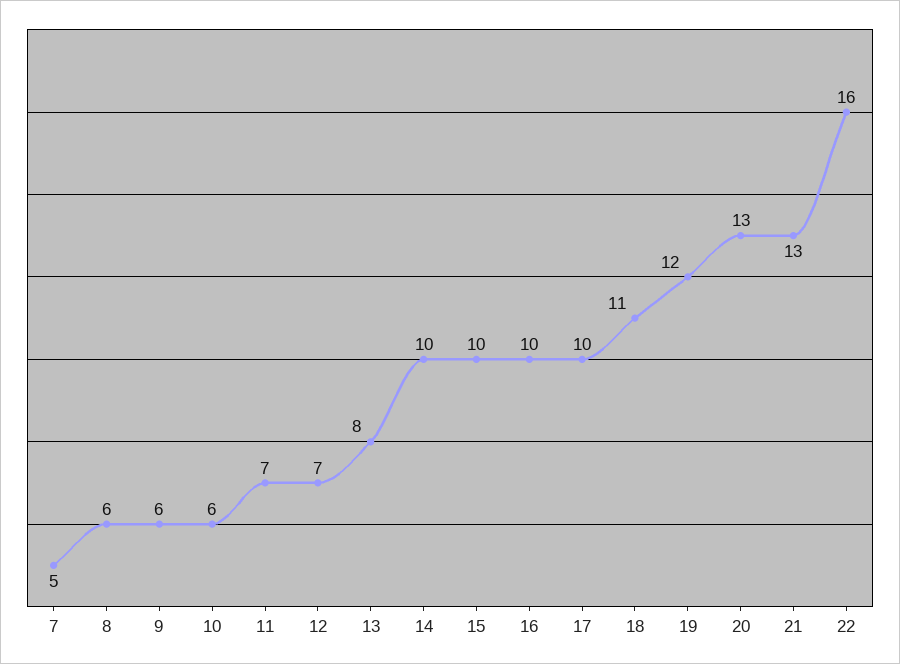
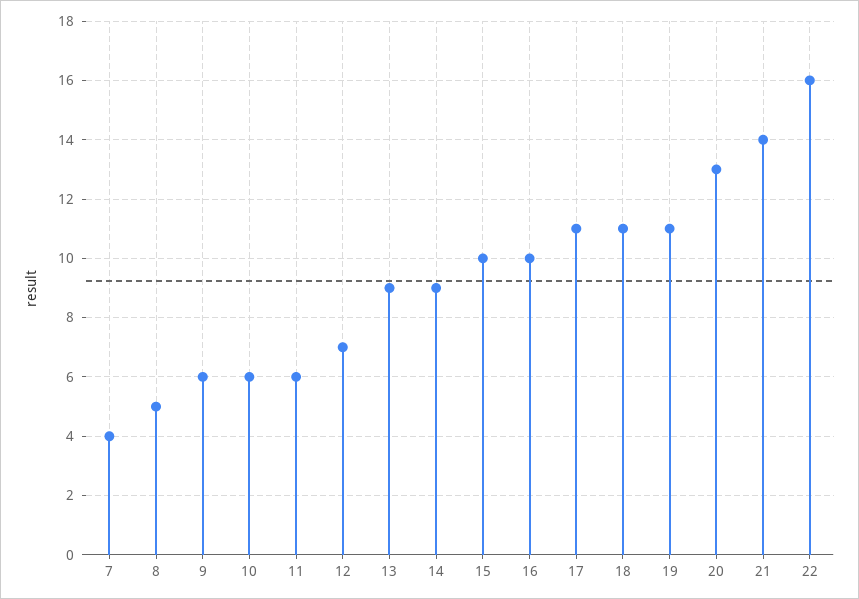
7: 5 -> 4
8: 6 -> 5
11: 7 -> 6
13: 8 -> 9
14: 10 -> 9
17: 10 -> 11
19: 12 -> 11
21: 13 -> 14

